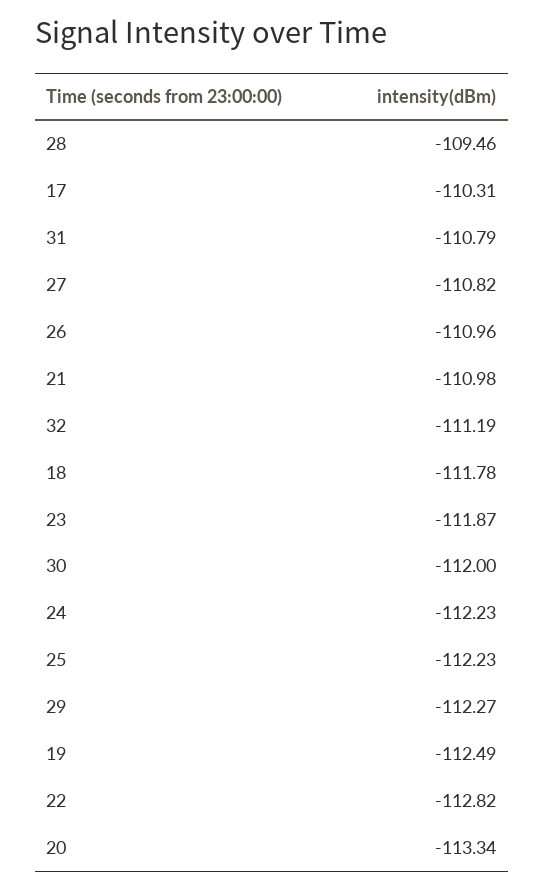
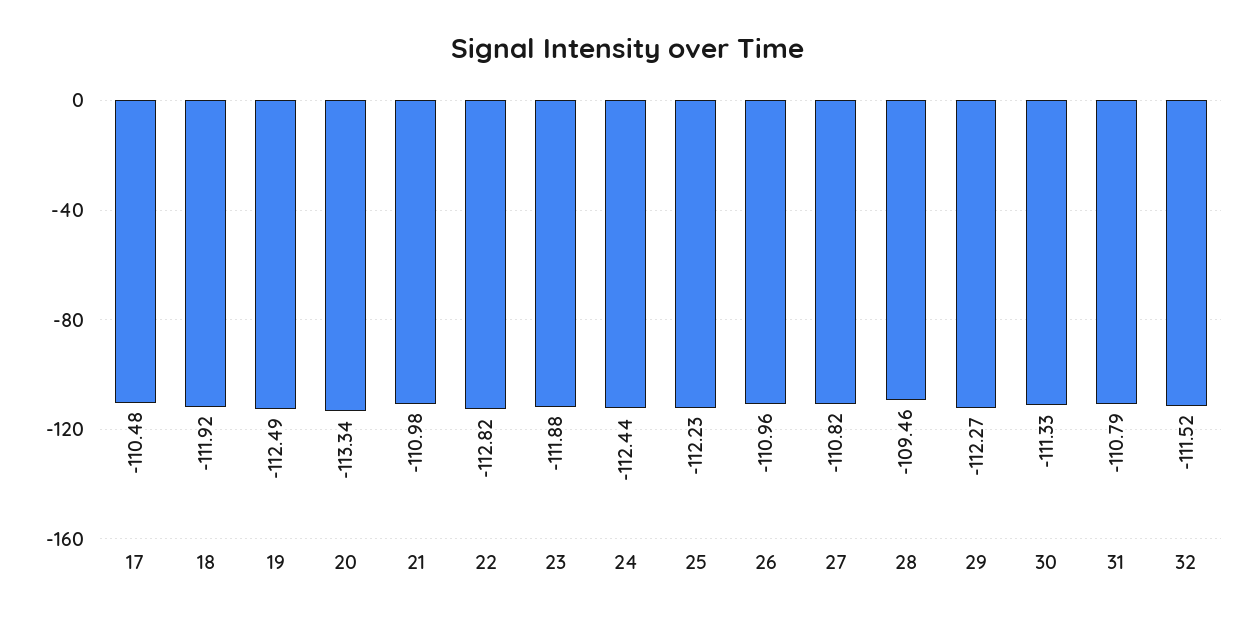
17: -110.31 -> -110.48
32: -111.19 -> -111.52
18: -111.78 -> -111.92
23: -111.87 -> -111.88
30: -112 -> -111.33
24: -112.23 -> -112.44

